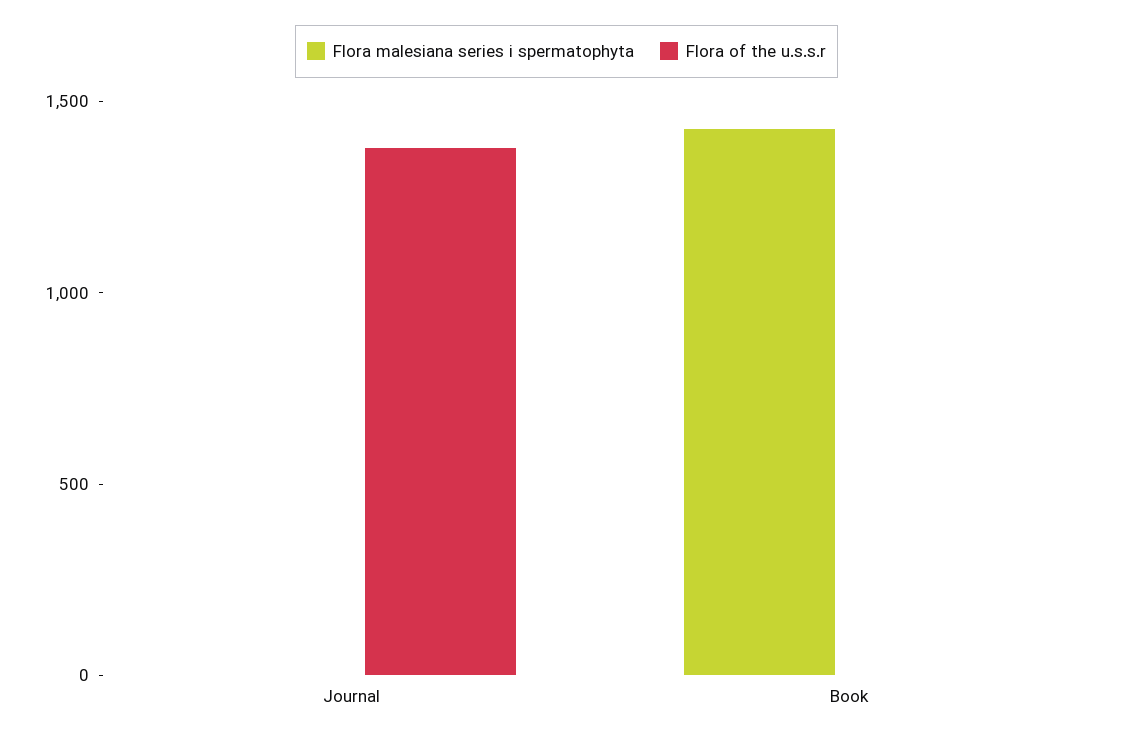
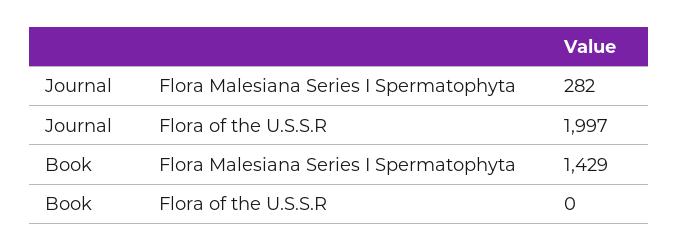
Flora malesiana series i spermatophyta, Journal: 0 -> 282
Flora of the u.s.s.r, Journal: 1400 -> 1997

